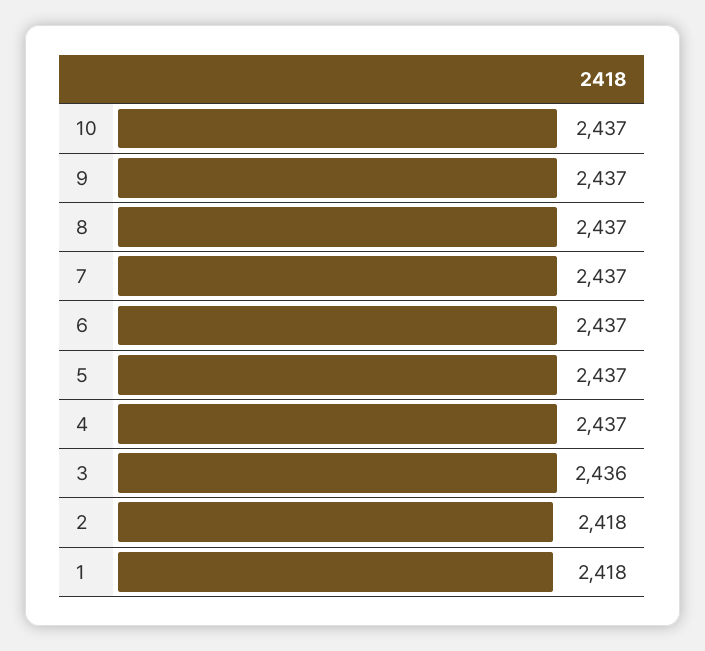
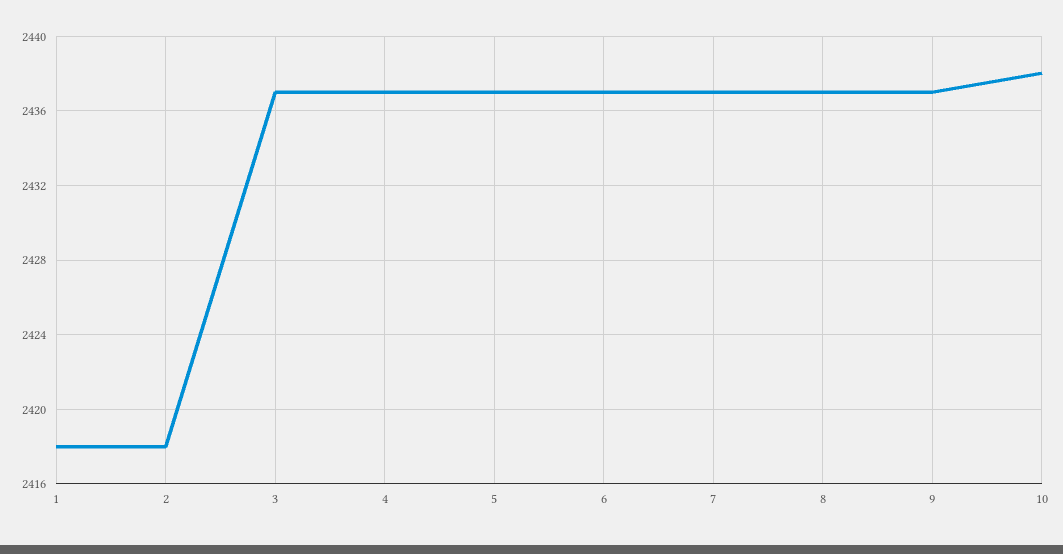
10: 2437 -> 2438
3: 2436 -> 2437

